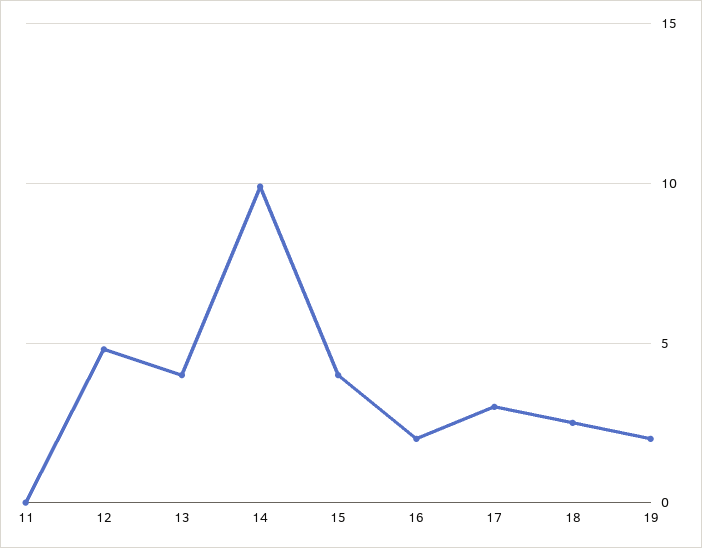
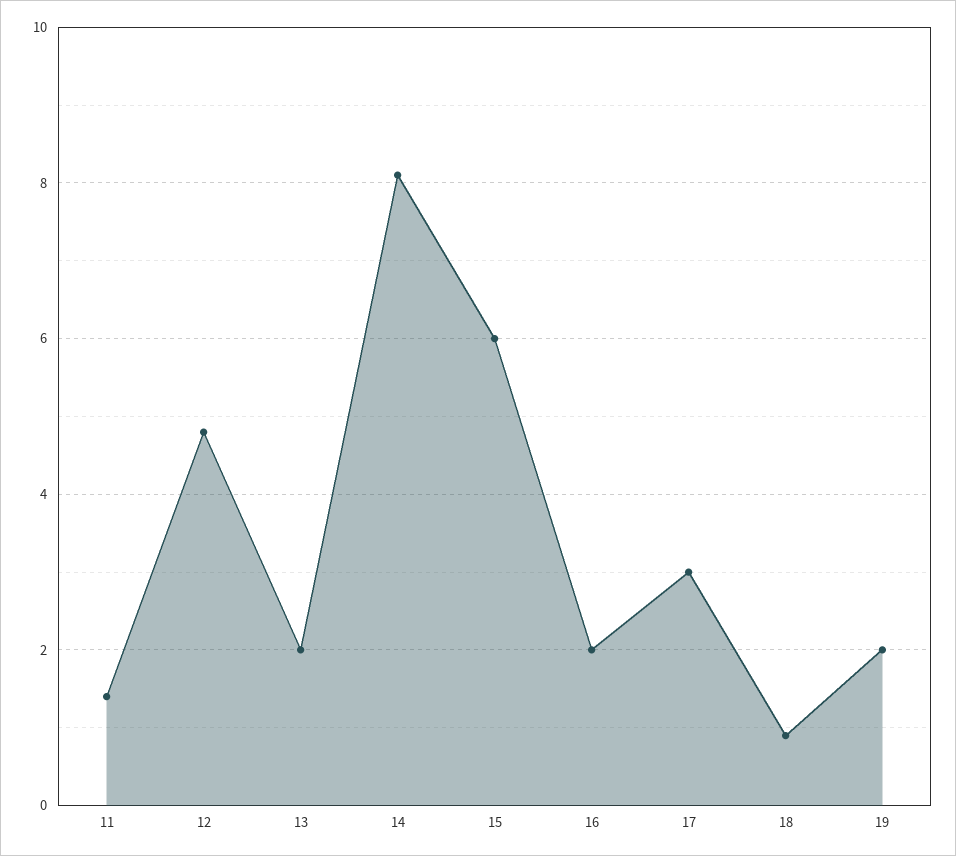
11: 0 -> 1.5
13: 4 -> 2
14: 10 -> 8
15: 4 -> 6
18: 2.5 -> 1

